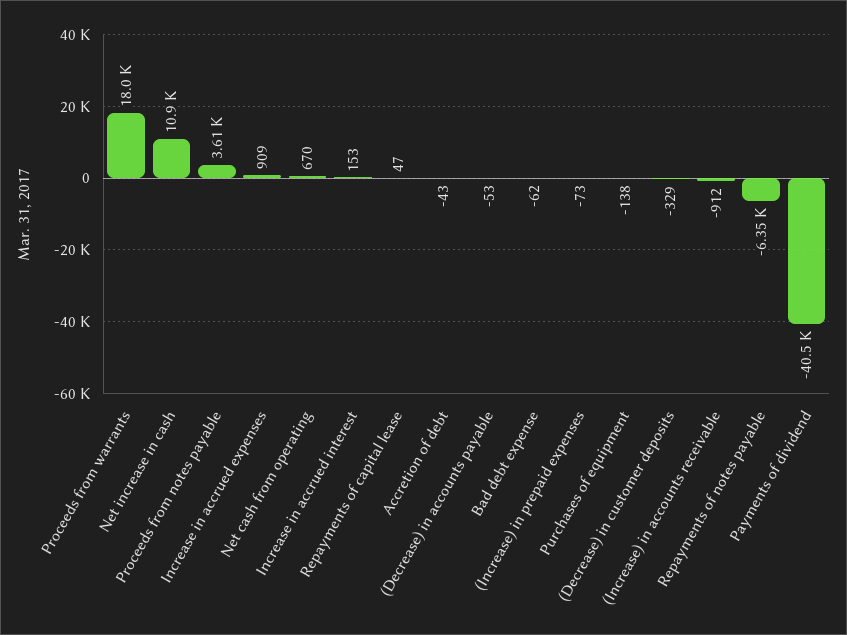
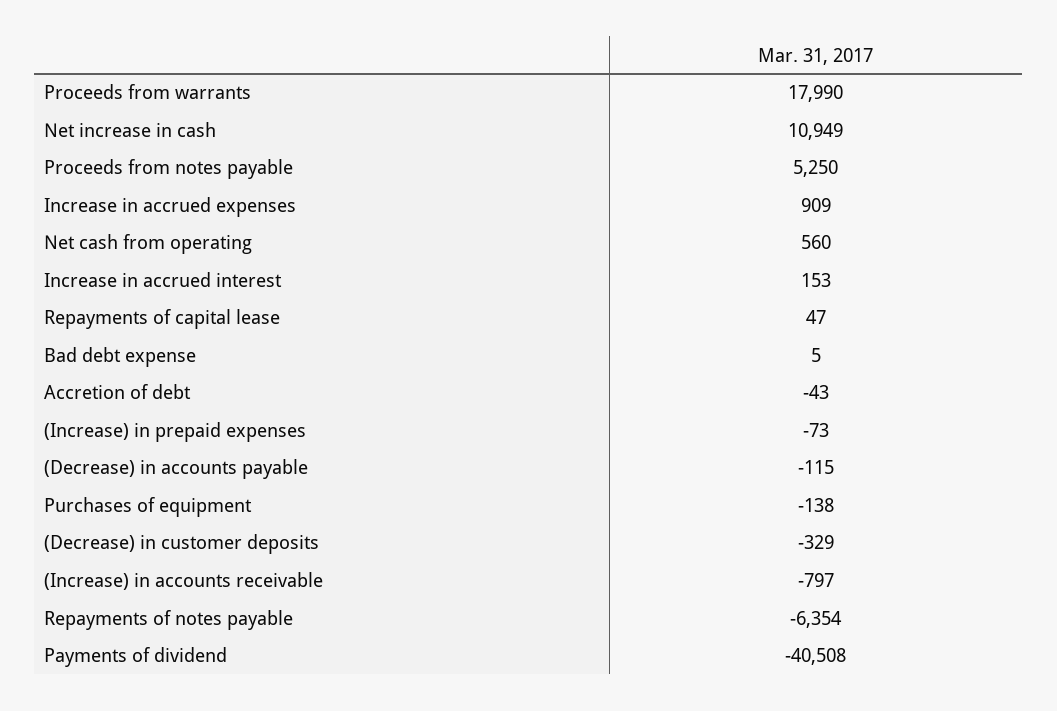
Proceeds from notes payable: 3610 -> 5250
Net cash from operating: 670 -> 560
(Decrease) in accounts payable: -53 -> -115
Bad debt expense: -62 -> 5
(Increase) in accounts receivable: -912 -> -797

